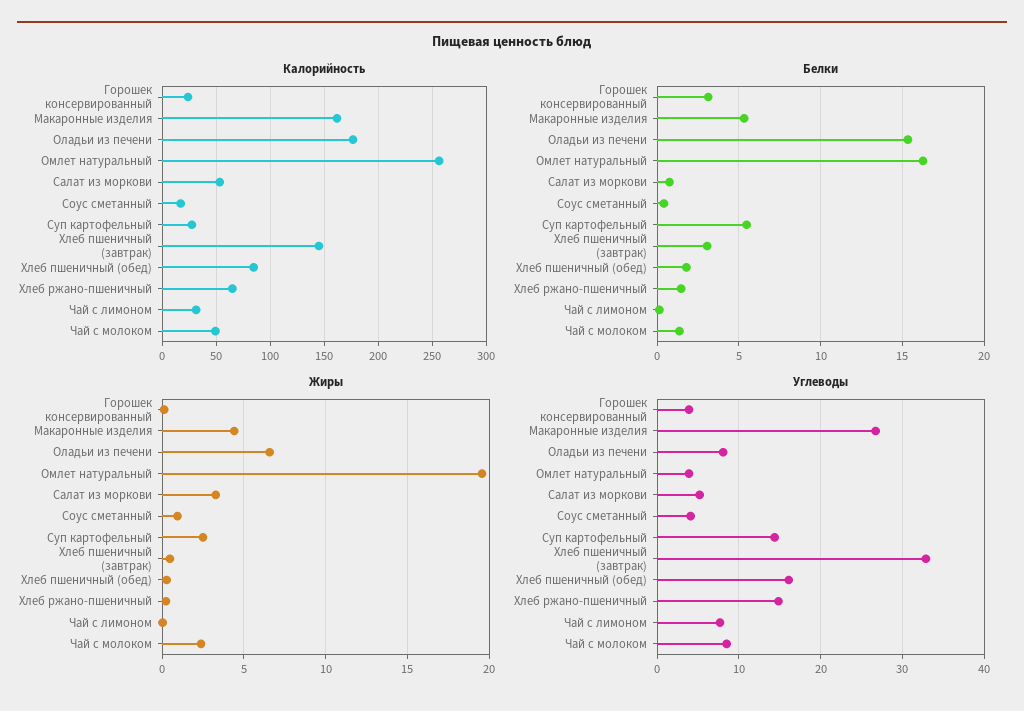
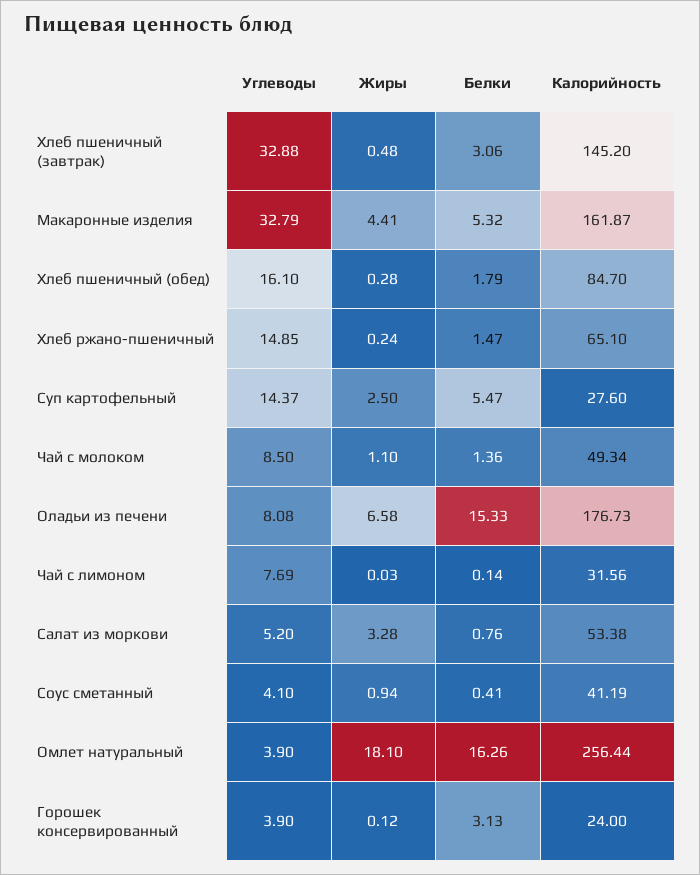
Калорийность, Соус сметанный: 20 -> 41.19
Жиры, Омлет натуральный: 19.5 -> 18.1
Жиры, Чай с молоком: 2.5 -> 1.1
Углеводы, Макаронные изделия: 27 -> 32.79

